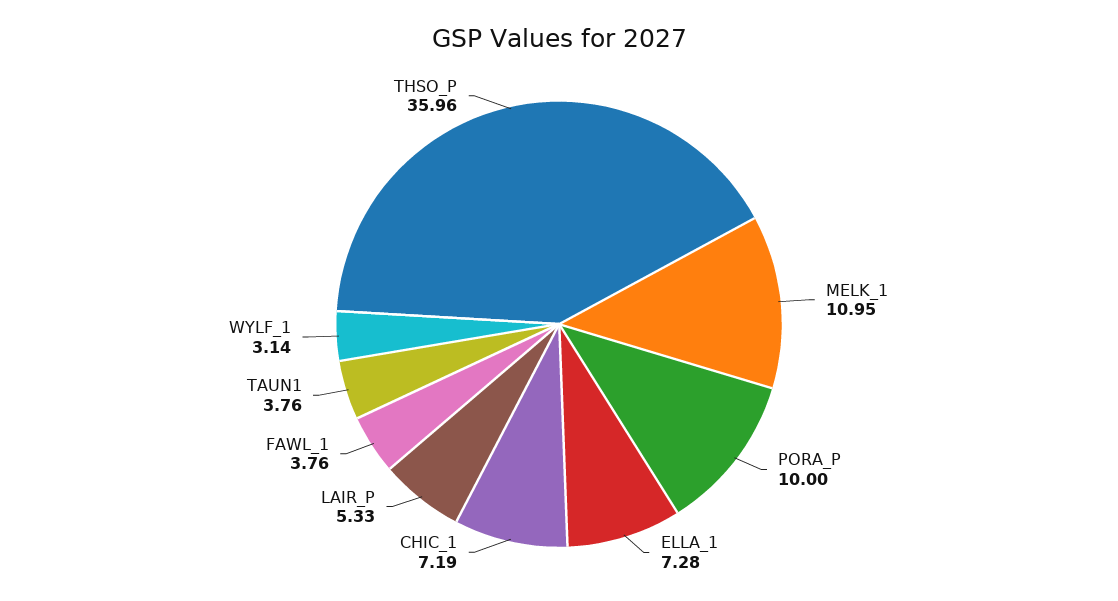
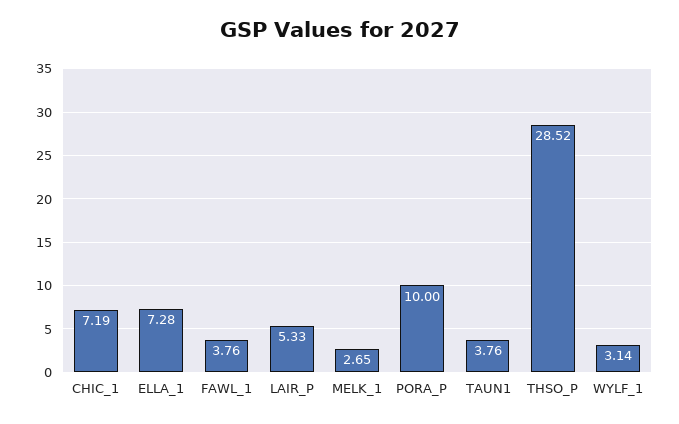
MELK_1: 10.95 -> 2.65
THSO_P: 35.96 -> 28.52

